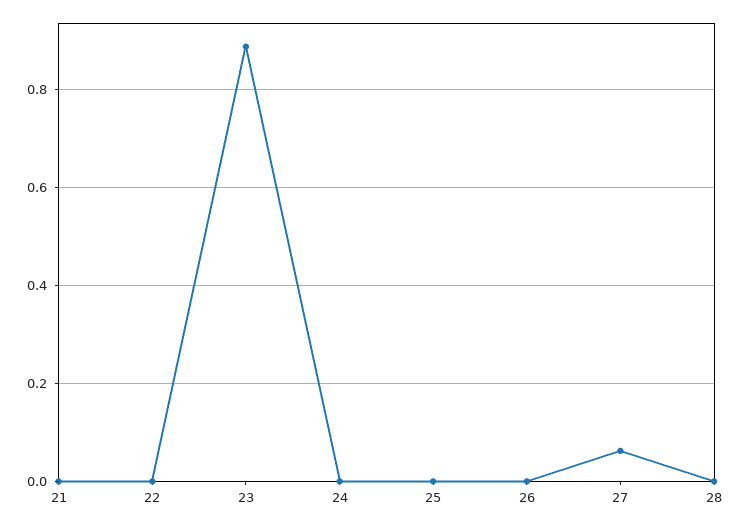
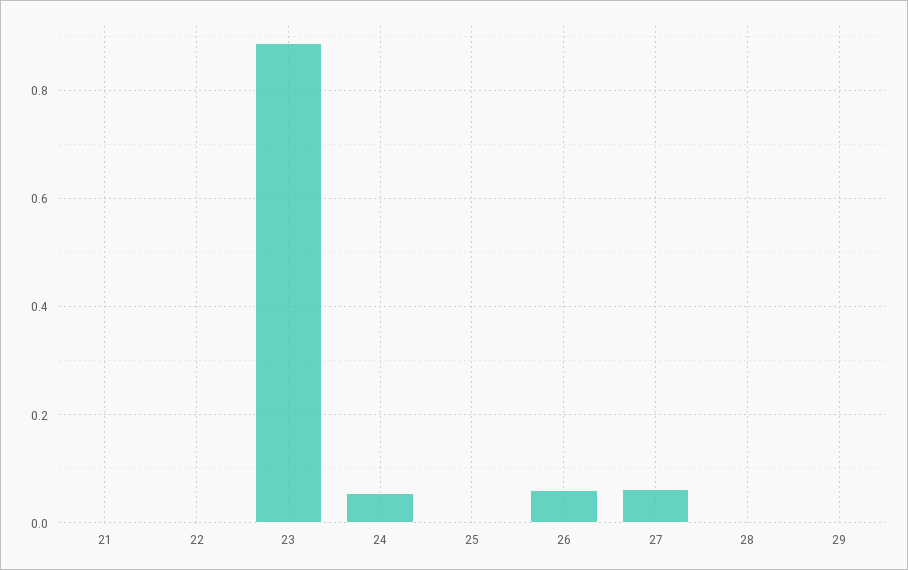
24: 0 -> 0.06
26: 0 -> 0.06
29: none -> 0

